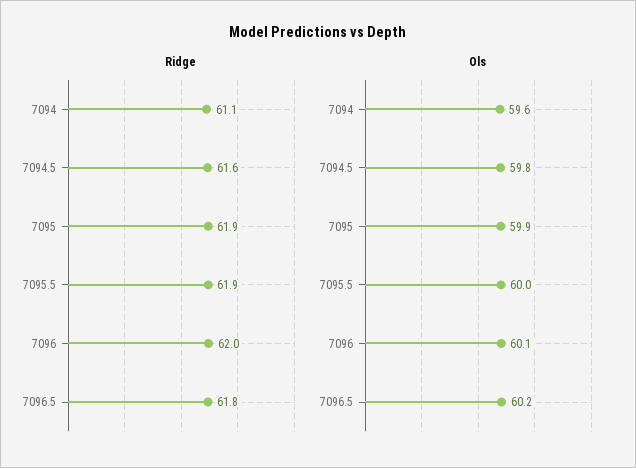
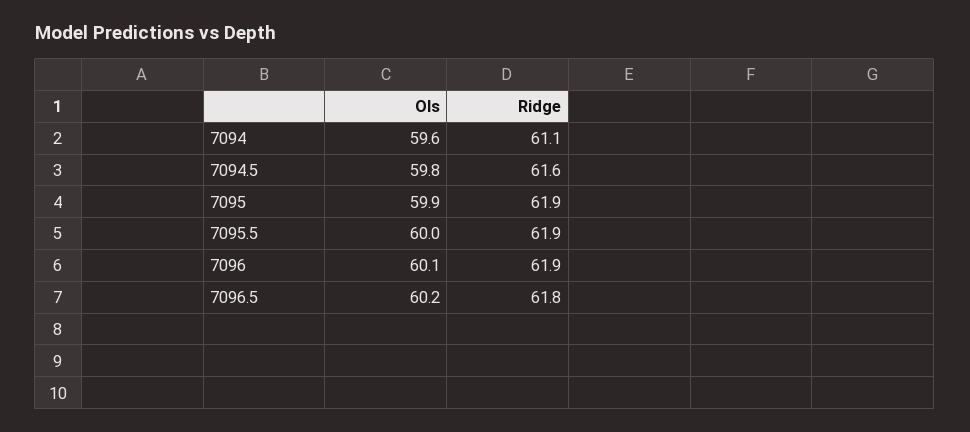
Ridge, 7096: 62 -> 61.9

